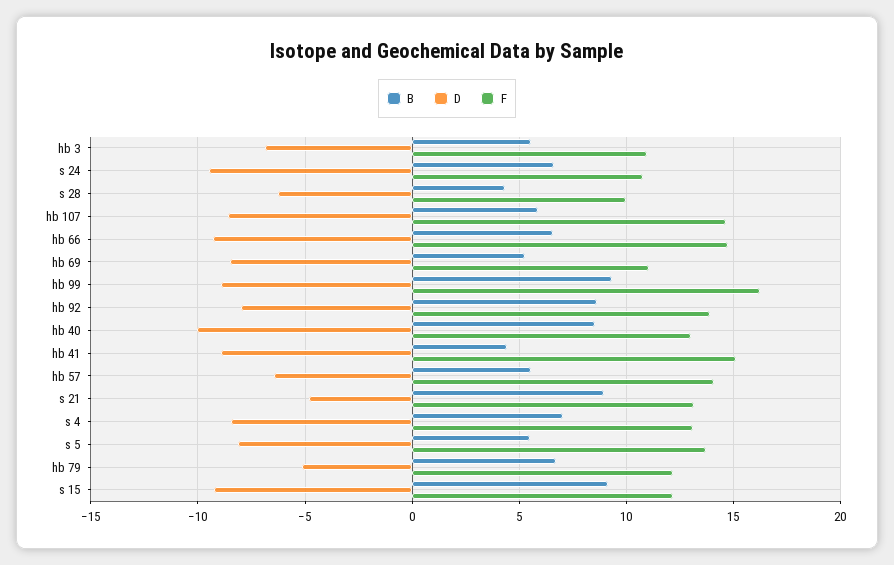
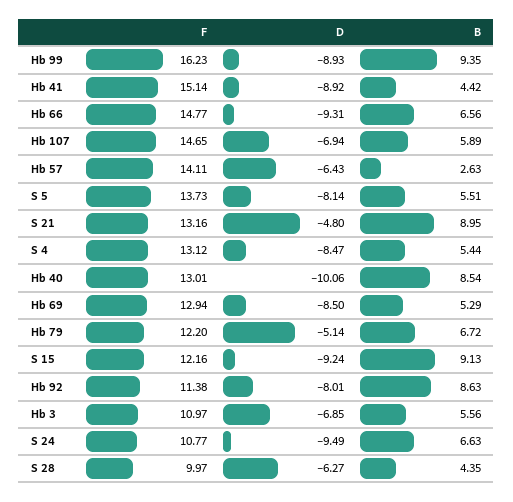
D, hb 107: -8.5 -> -6.94
F, hb 69: 11 -> 12.94
F, hb 92: 14 -> 11.38
B, hb 57: 5.5 -> 2.63
B, s 4: 7 -> 5.44

